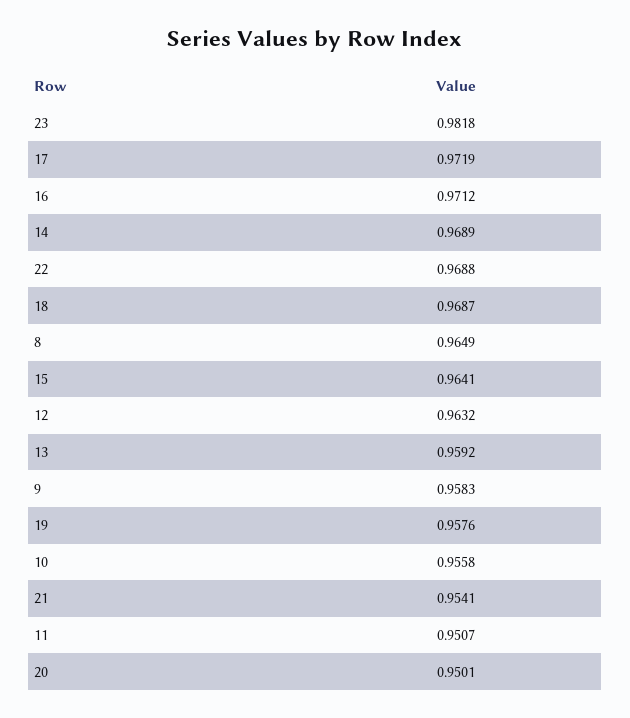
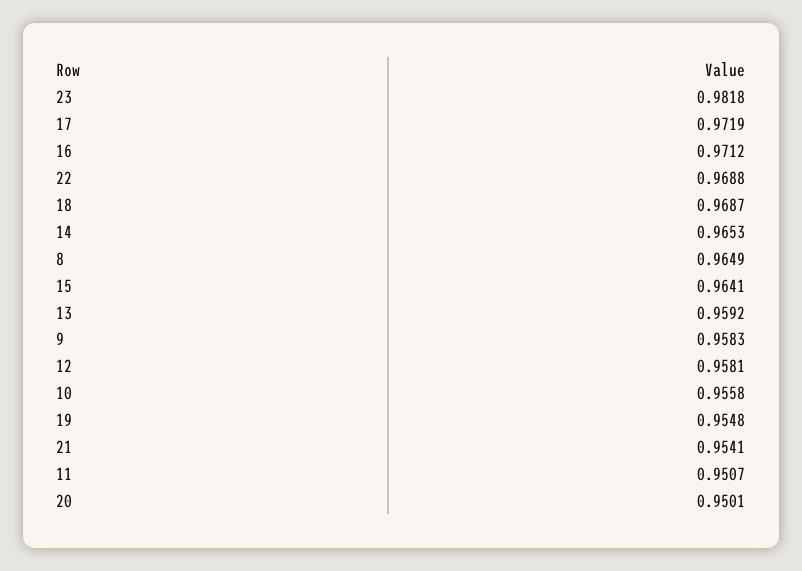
14: 0.9689 -> 0.9653
12: 0.9632 -> 0.9581
19: 0.9576 -> 0.9548

